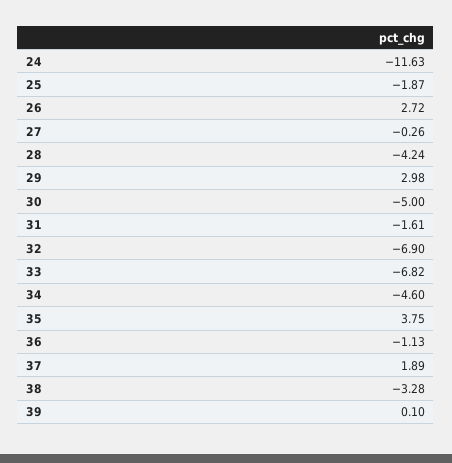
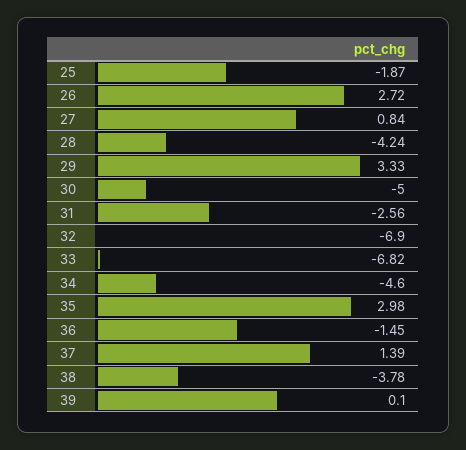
24: -11.63 -> none
27: -0.26 -> 0.84
29: 2.98 -> 3.33
31: -1.61 -> -2.56
35: 3.75 -> 2.98
36: -1.13 -> -1.45
37: 1.89 -> 1.39
38: -3.28 -> -3.78

